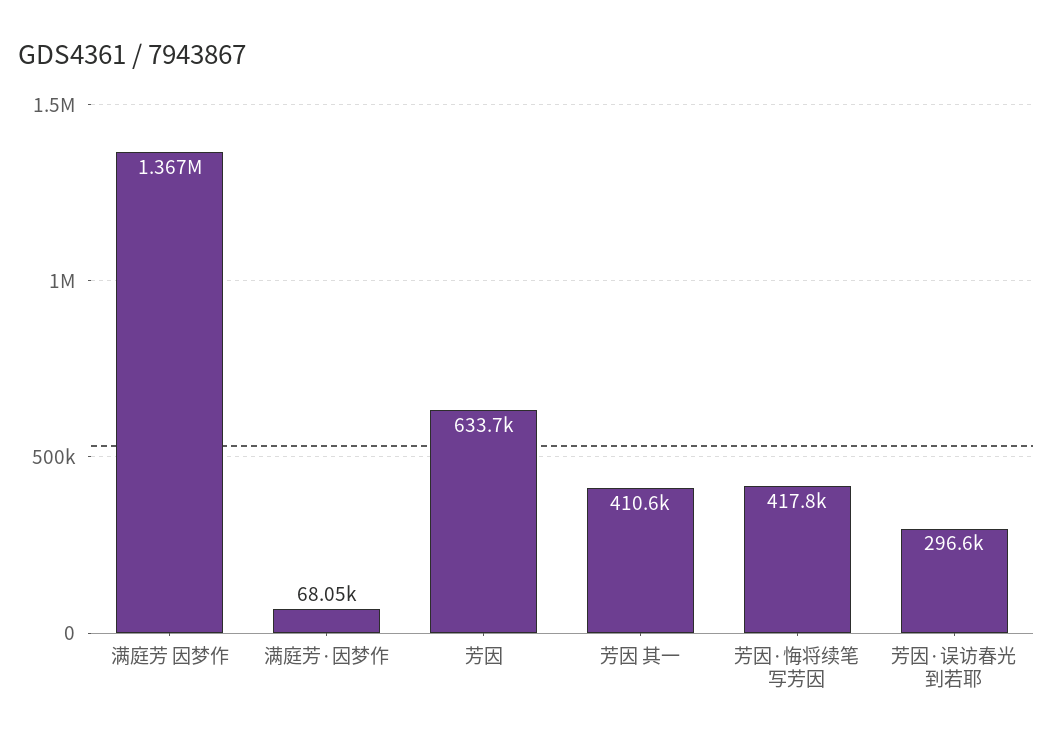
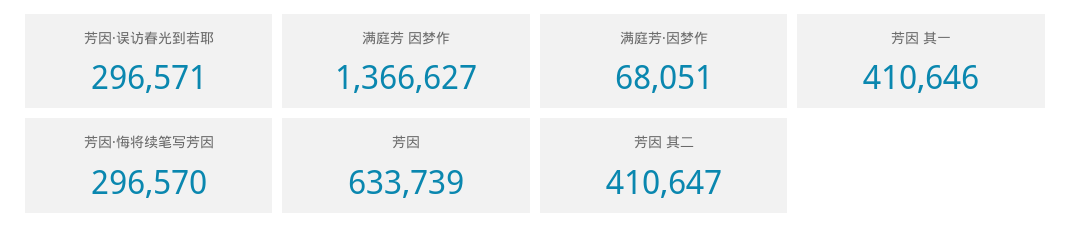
芳因·悔将续笔写芳因: 417800 -> 296570
芳因 其二: none -> 410647

